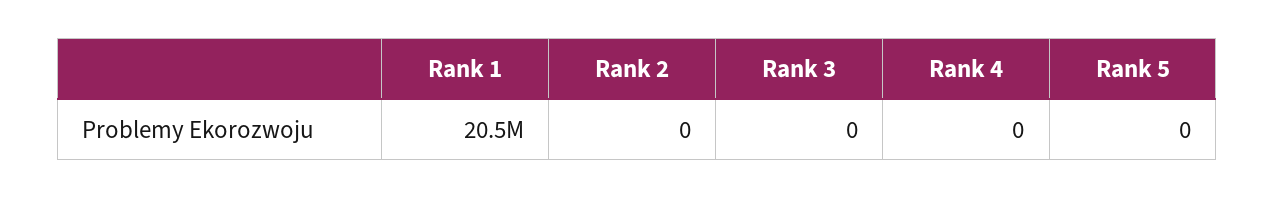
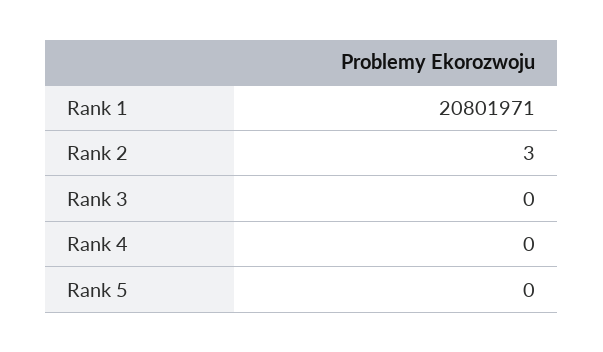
Rank 1: 20500000 -> 20801971
Rank 2: 0 -> 3

